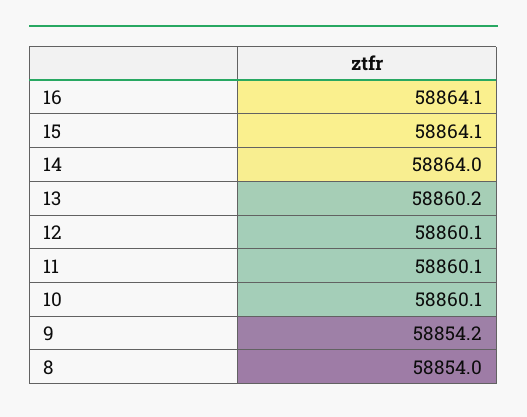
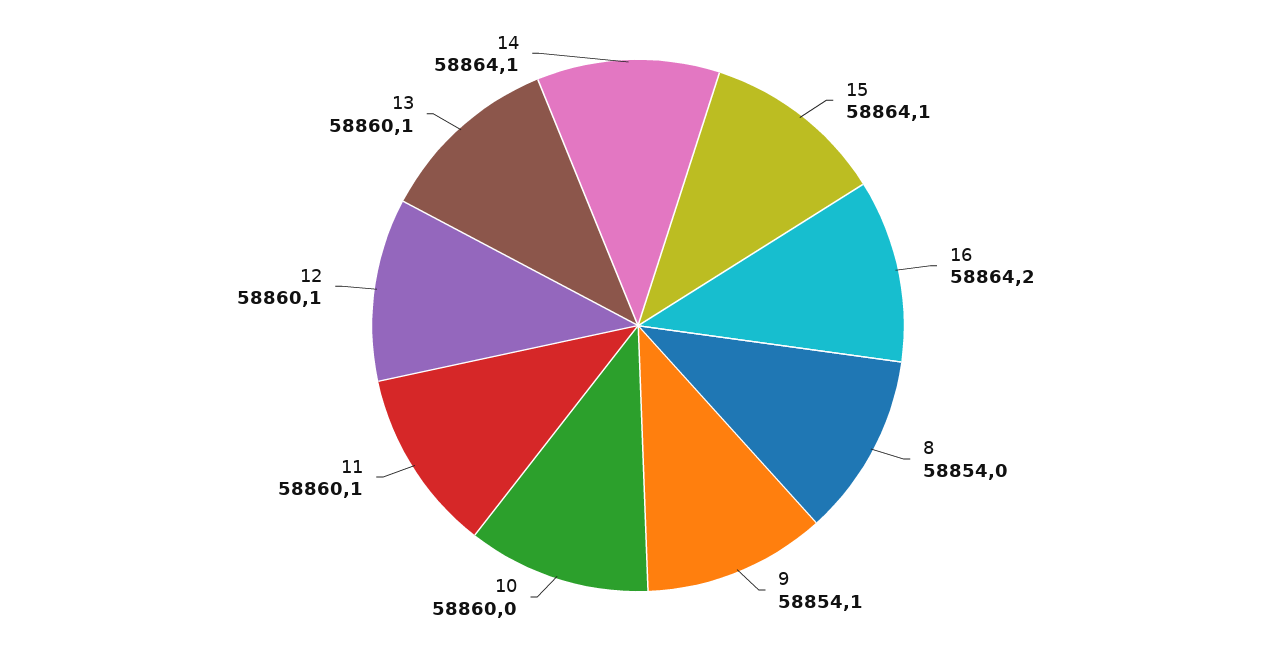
16: 58864.1 -> 58864.2
14: 58864 -> 58864.1
13: 58860.2 -> 58860.1
10: 58860.1 -> 58860
9: 58854.2 -> 58854.1

